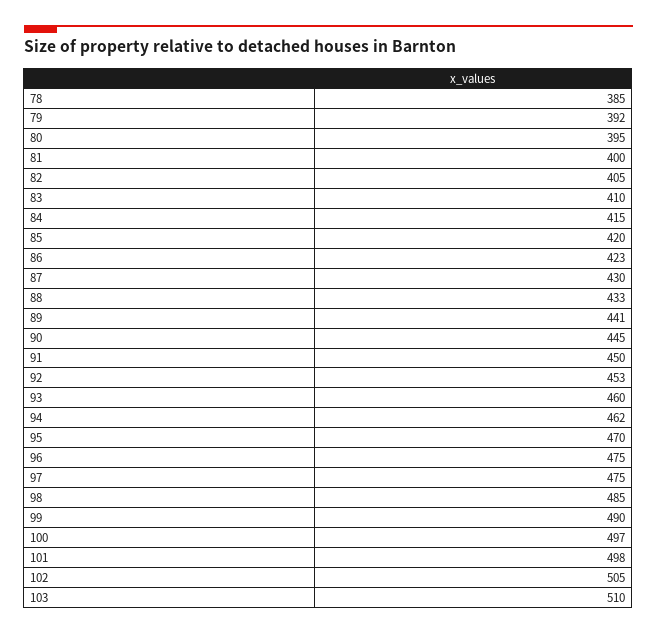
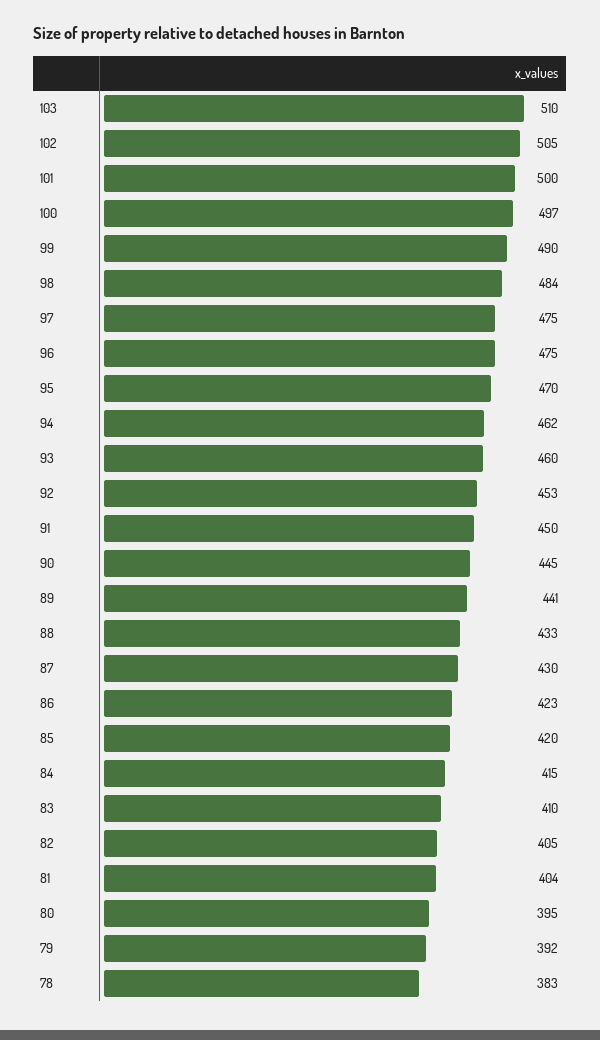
78: 385 -> 383
81: 400 -> 404
98: 485 -> 484
101: 498 -> 500

